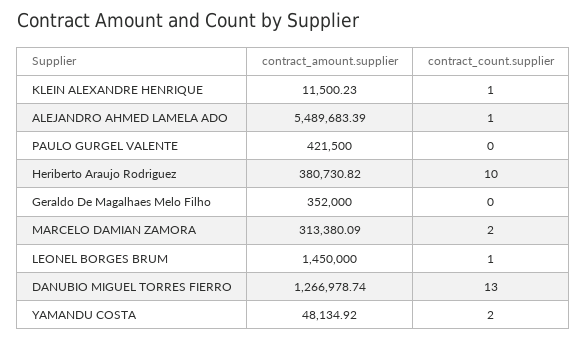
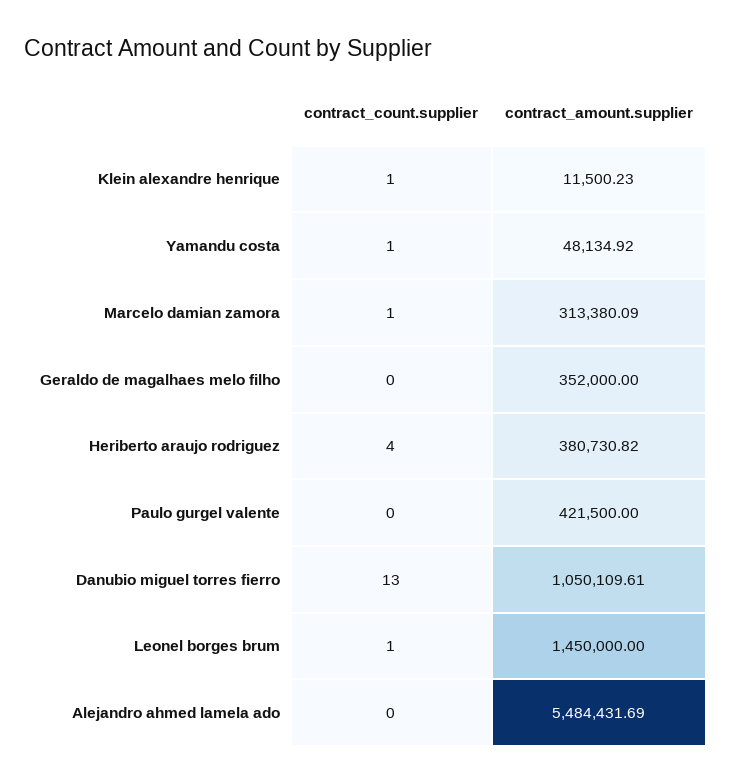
contract_amount.supplier, ALEJANDRO AHMED LAMELA ADO: 5489683.39 -> 5484431.69
contract_count.supplier, ALEJANDRO AHMED LAMELA ADO: 1 -> 0
contract_count.supplier, Heriberto Araujo Rodriguez: 10 -> 4
contract_count.supplier, MARCELO DAMIAN ZAMORA: 2 -> 1
contract_amount.supplier, DANUBIO MIGUEL TORRES FIERRO: 1266978.74 -> 1050109.61
contract_count.supplier, YAMANDU COSTA: 2 -> 1

